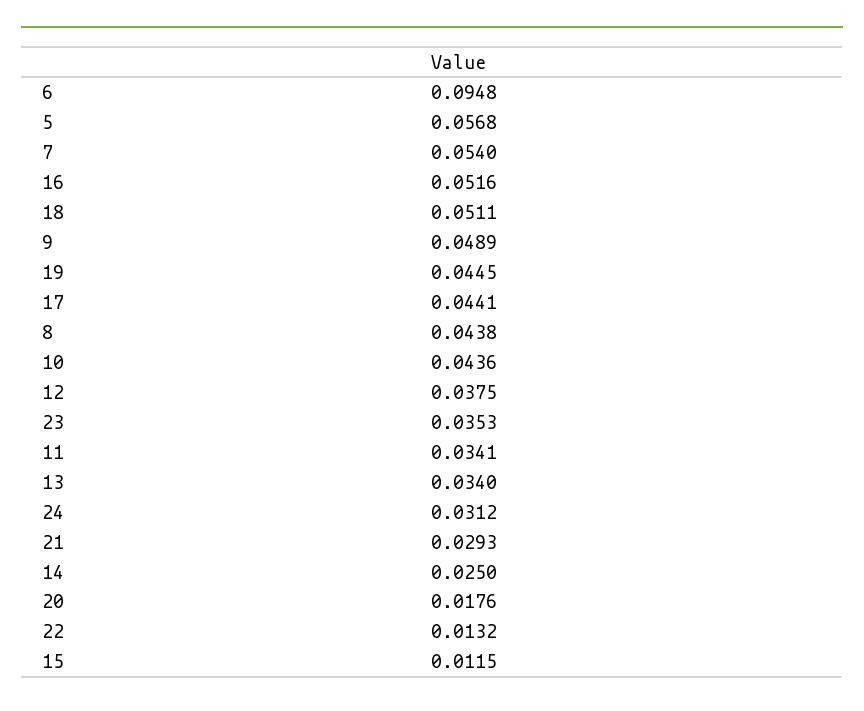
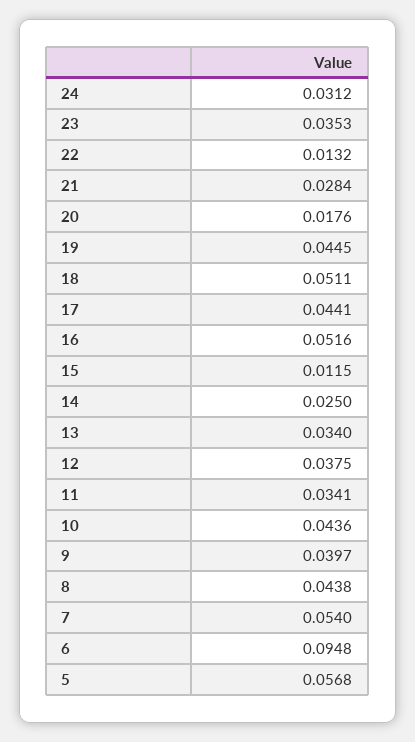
9: 0.0489 -> 0.0397
21: 0.0293 -> 0.0284

